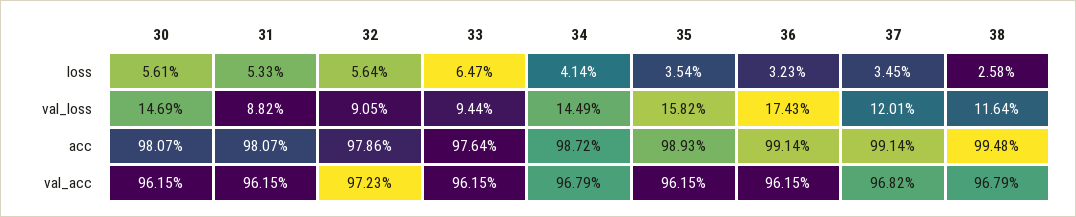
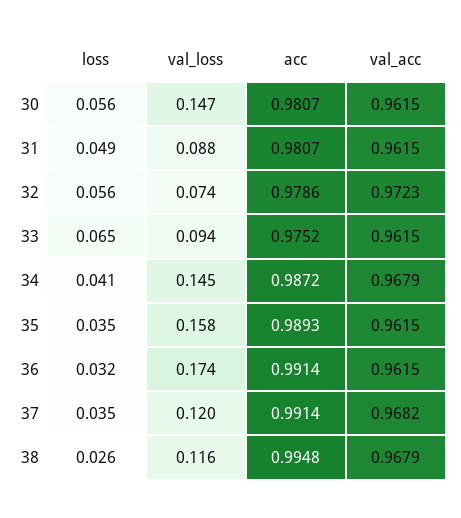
31, loss: 0.0533 -> 0.049
32, val_loss: 0.0905 -> 0.074
33, acc: 0.9764 -> 0.9752

